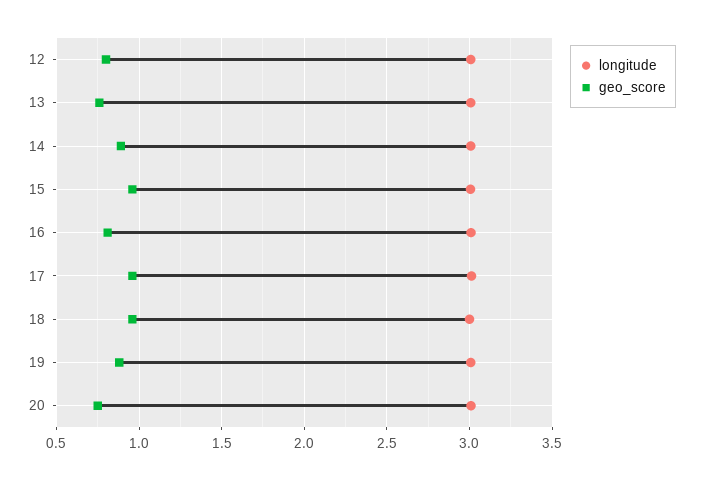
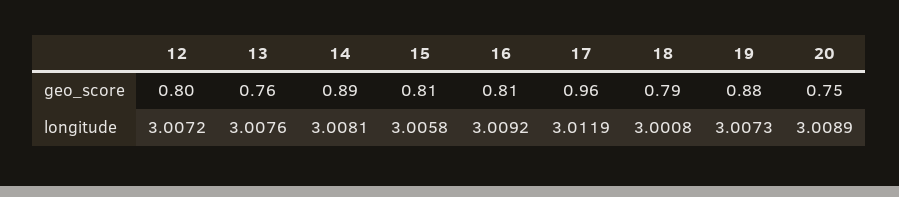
geo_score, 15: 0.95 -> 0.81
geo_score, 18: 0.95 -> 0.79

